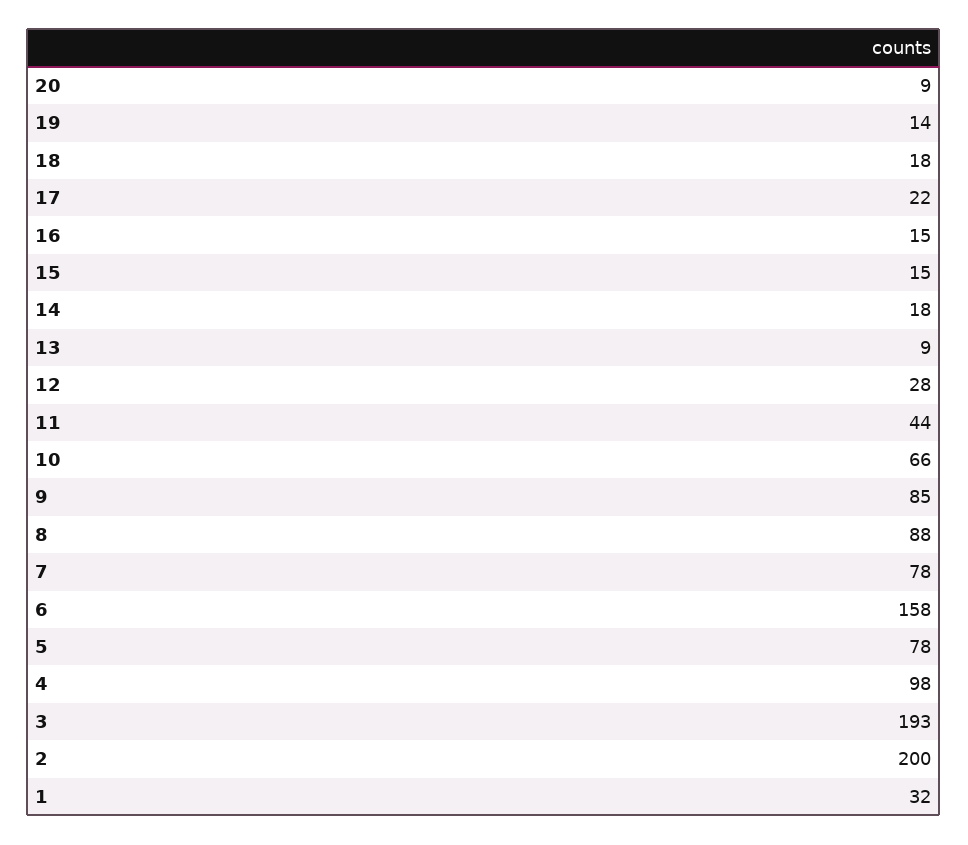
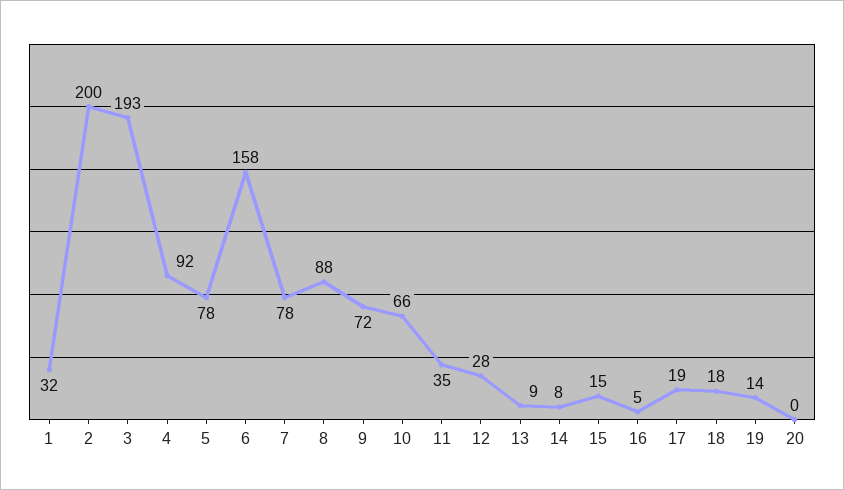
20: 9 -> 0
17: 22 -> 19
16: 15 -> 5
14: 18 -> 8
11: 44 -> 35
9: 85 -> 72
4: 98 -> 92

